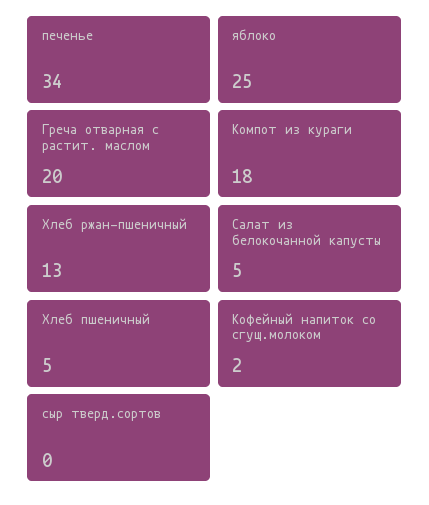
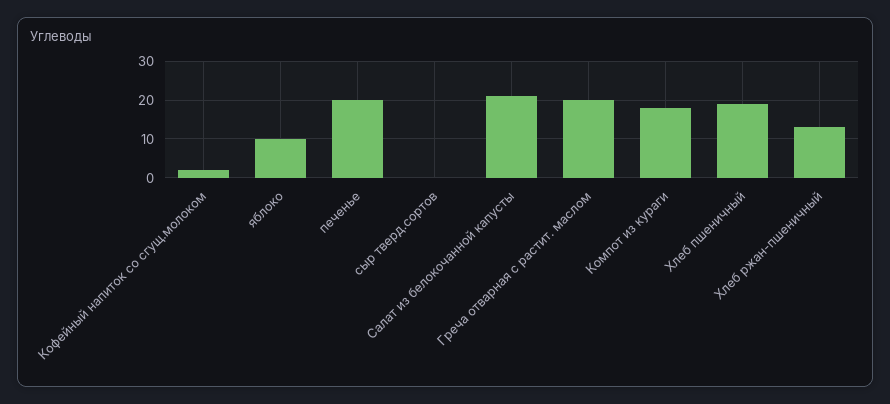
печенье: 34 -> 20
яблоко: 25 -> 10
Салат из белокочанной капусты: 5 -> 20
Хлеб пшеничный: 5 -> 20

